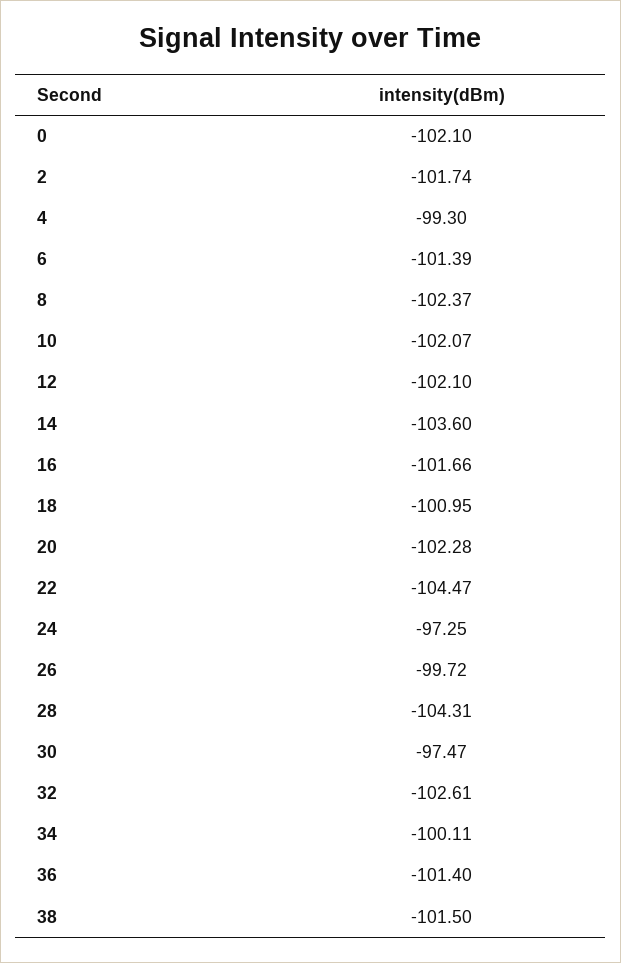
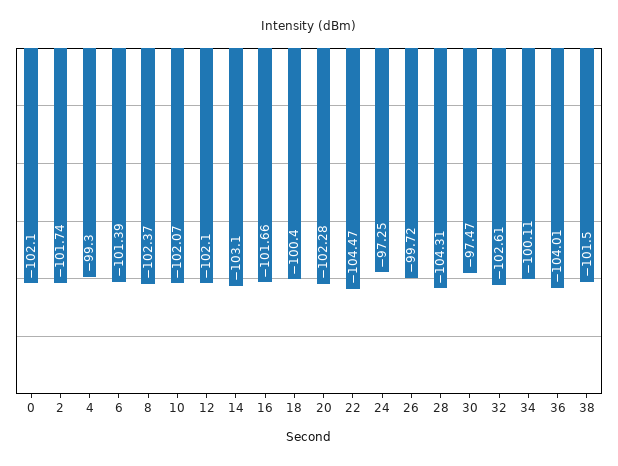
14: -103.6 -> -103.1
18: -100.95 -> -100.4
36: -101.4 -> -104.01

